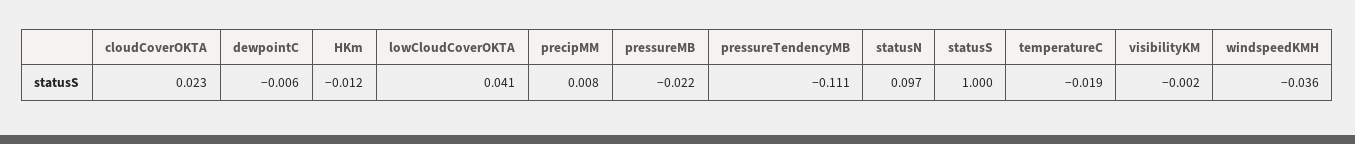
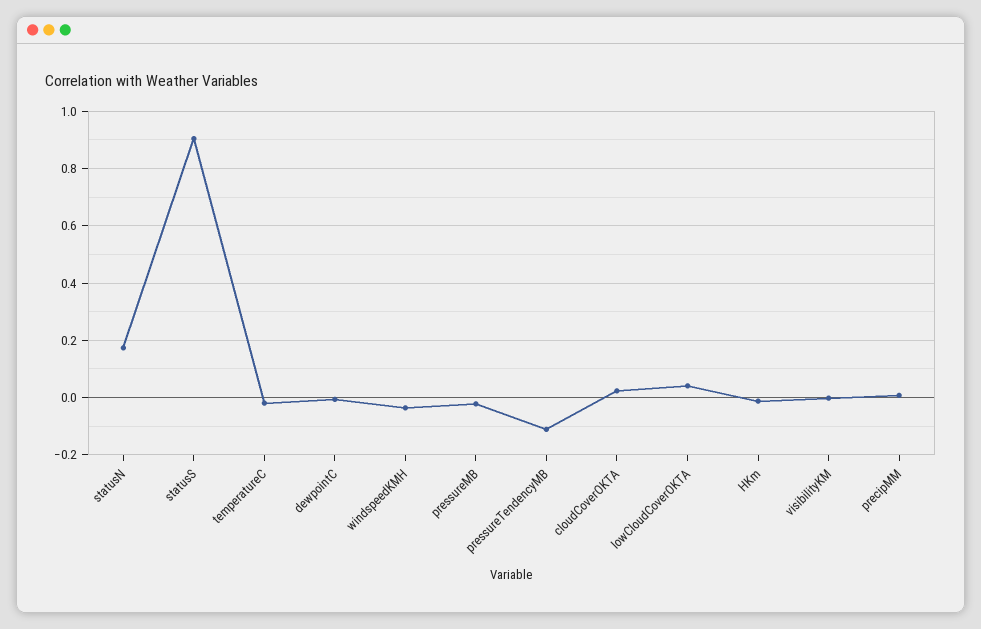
statusN: 0.097 -> 0.175
statusS: 1 -> 0.9

